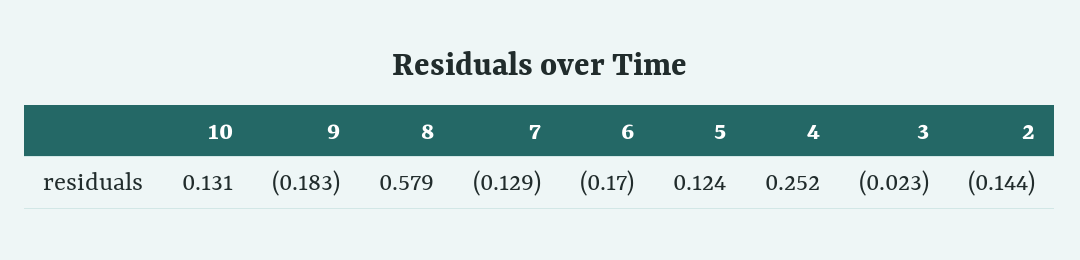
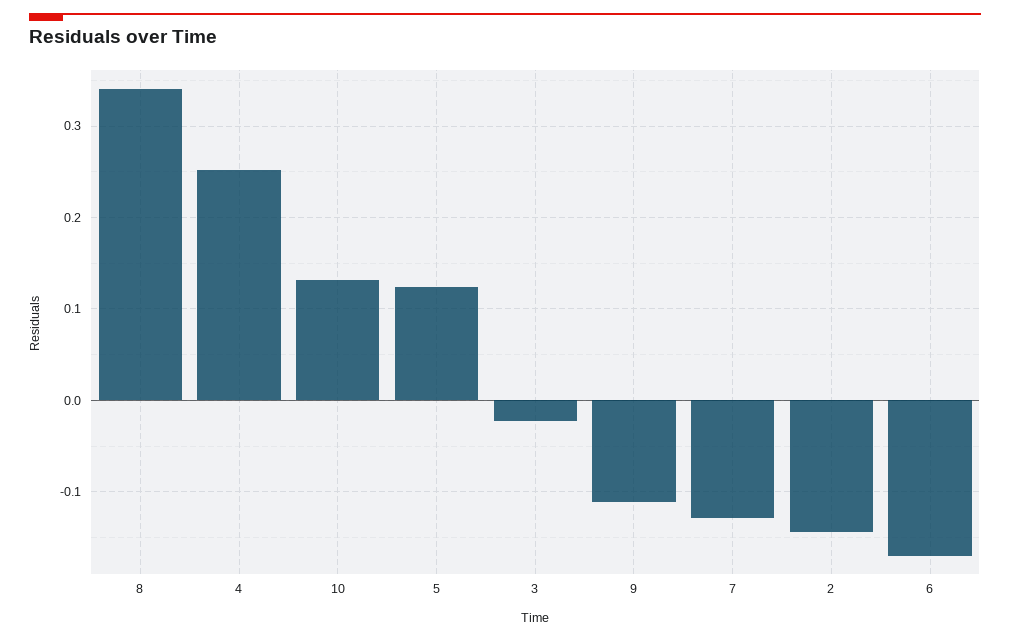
9: -0.183 -> -0.11
8: 0.579 -> 0.34

